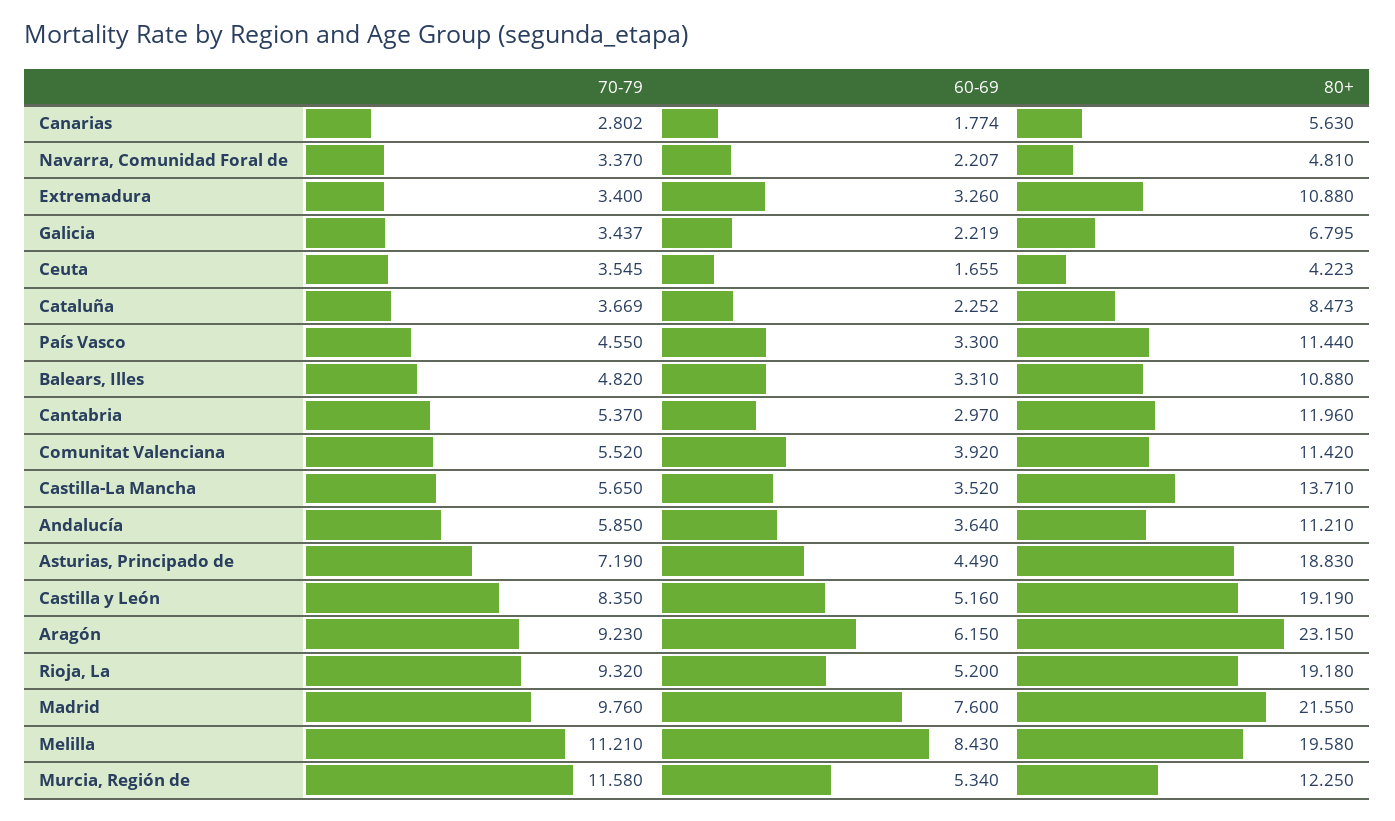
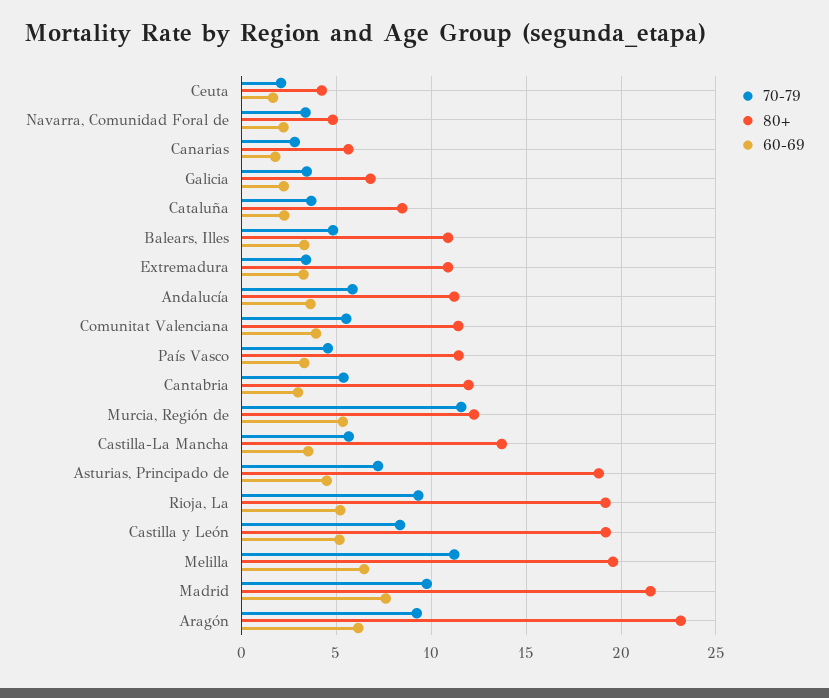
70-79, Ceuta: 3.545 -> 2
60-69, Melilla: 8.43 -> 6.5

